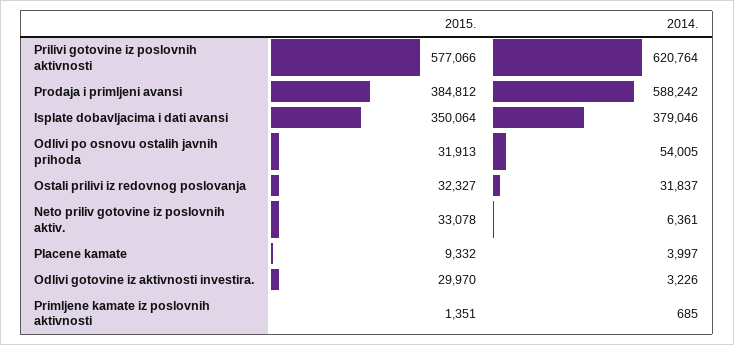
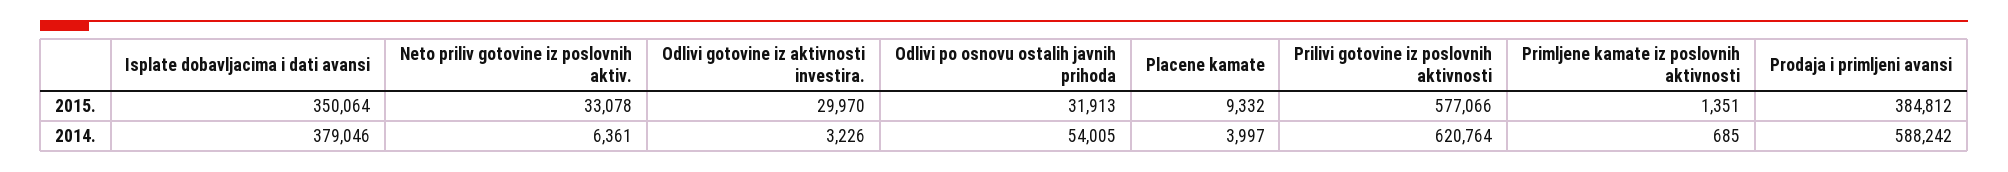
2015., Ostali prilivi iz redovnog poslovanja: 32327 -> none
2014., Ostali prilivi iz redovnog poslovanja: 31837 -> none

